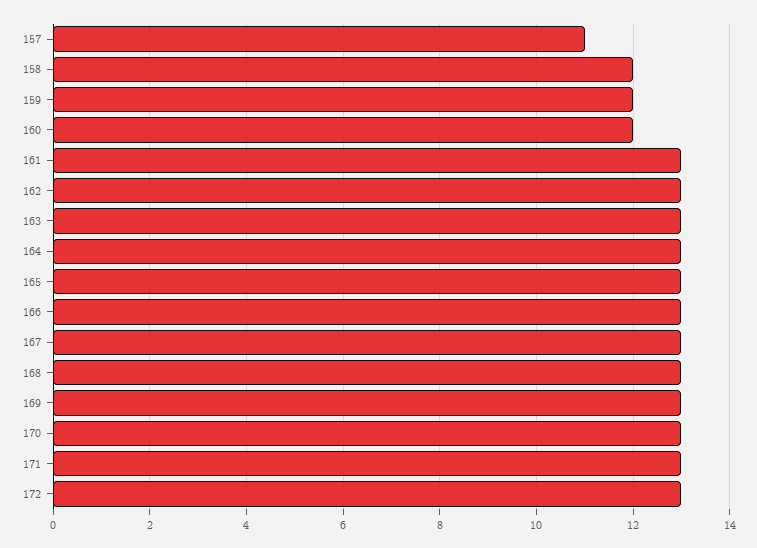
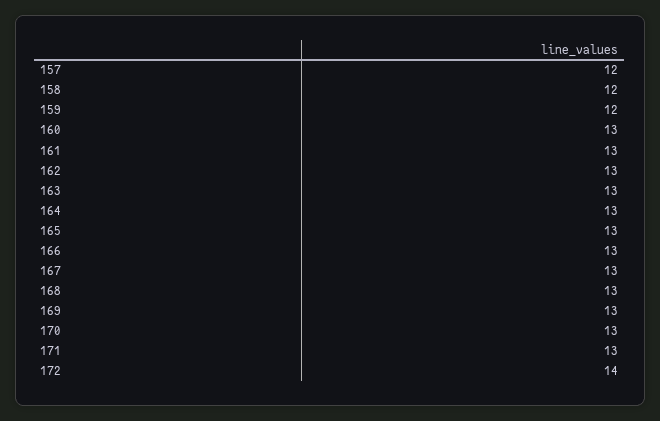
157: 11 -> 12
160: 12 -> 13
172: 13 -> 14

